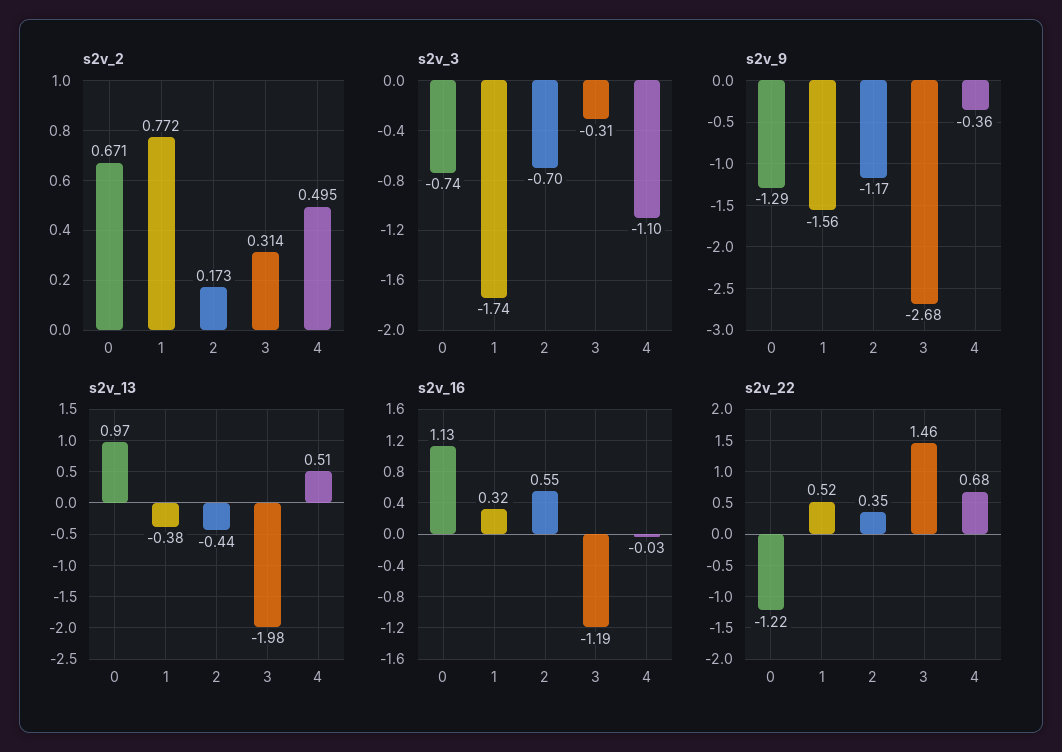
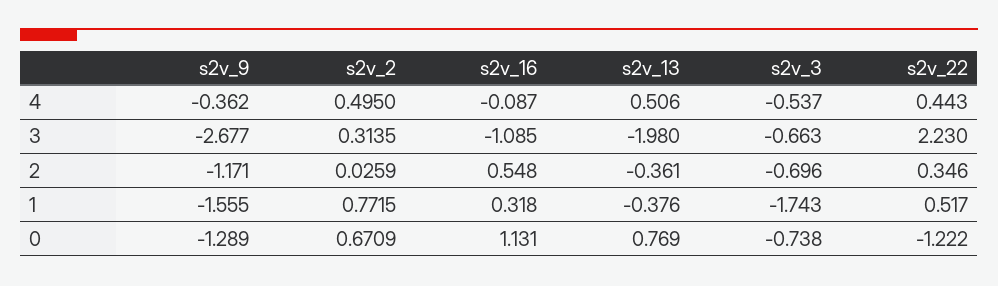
s2v_2, 2: 0.173 -> 0.0259
s2v_3, 3: -0.31 -> -0.663
s2v_3, 4: -1.1 -> -0.537
s2v_13, 0: 0.97 -> 0.769
s2v_13, 2: -0.44 -> -0.361
s2v_16, 3: -1.19 -> -1.085
s2v_16, 4: -0.03 -> -0.087
s2v_22, 3: 1.46 -> 2.23
s2v_22, 4: 0.68 -> 0.443

